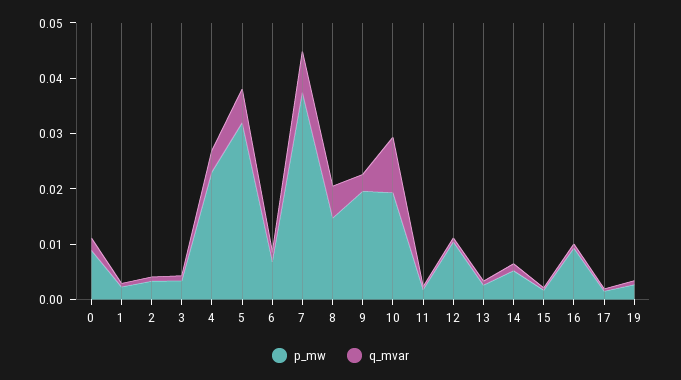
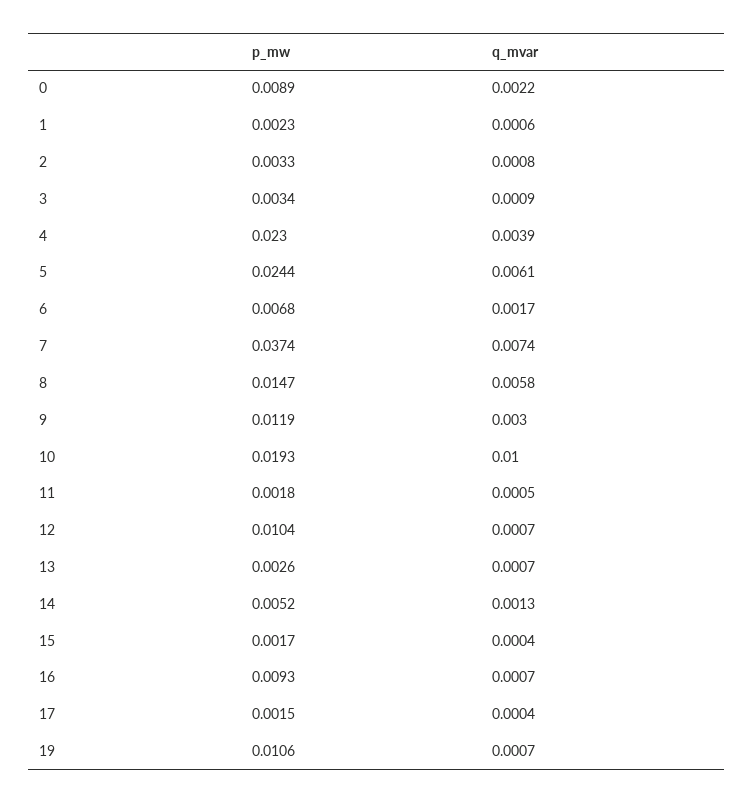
p_mw, 5: 0.032 -> 0.0244
p_mw, 9: 0.02 -> 0.0119
p_mw, 19: 0.002 -> 0.0106

